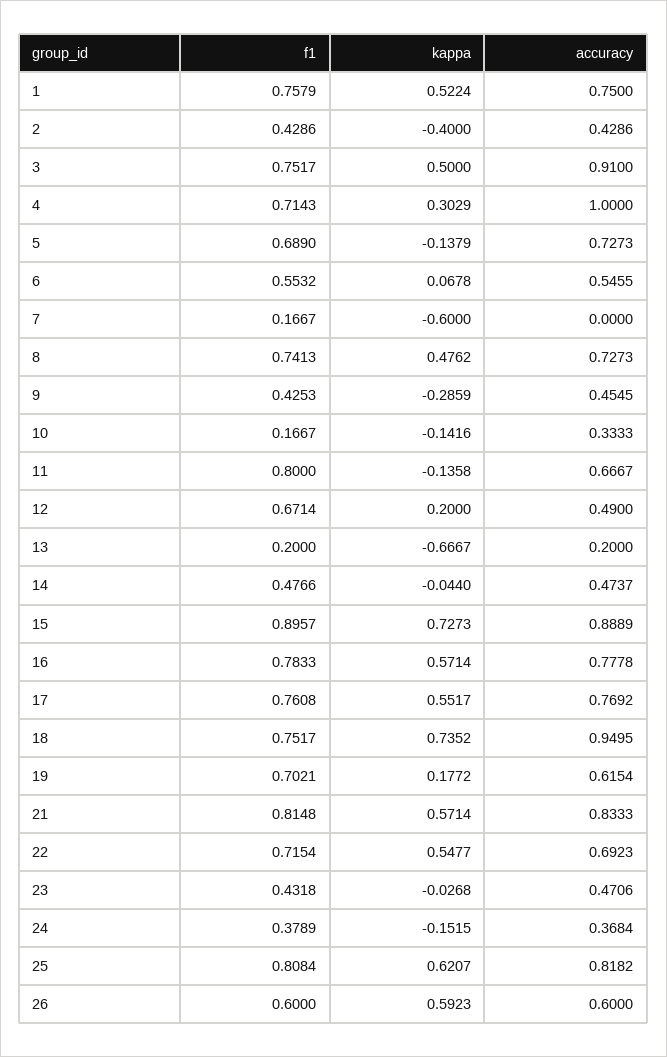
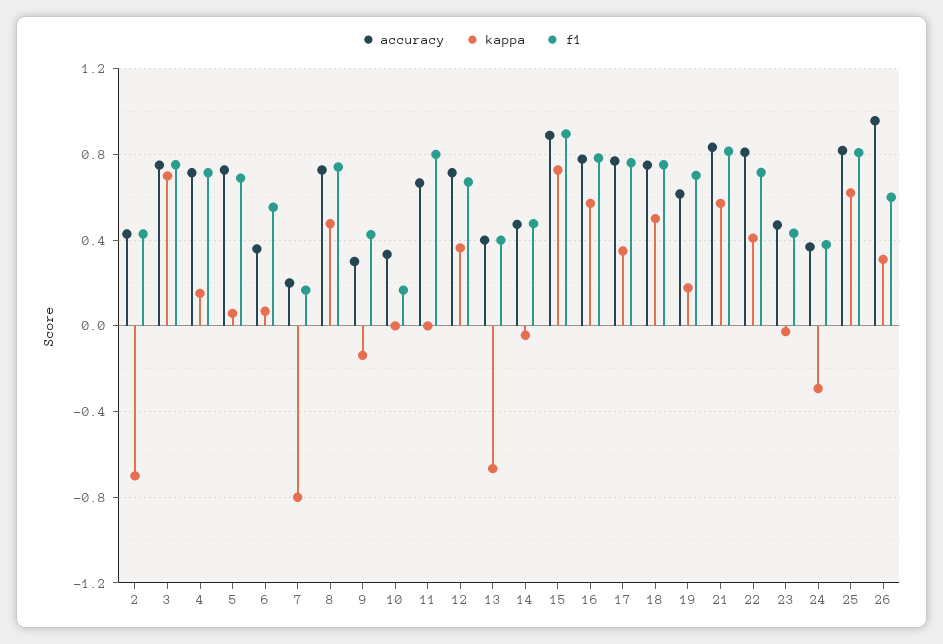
f1, 1: 0.7579 -> none
kappa, 1: 0.5224 -> none
accuracy, 1: 0.75 -> none
kappa, 2: -0.4 -> -0.7
kappa, 3: 0.5 -> 0.7
accuracy, 3: 0.91 -> 0.75
kappa, 4: 0.3029 -> 0.15
accuracy, 4: 1 -> 0.7
kappa, 5: -0.1379 -> 0.05
accuracy, 6: 0.5455 -> 0.35
kappa, 7: -0.6 -> -0.8
accuracy, 7: 0 -> 0.2
kappa, 9: -0.2859 -> -0.15
accuracy, 9: 0.4545 -> 0.3
kappa, 10: -0.1416 -> 0
kappa, 11: -0.1358 -> 0
kappa, 12: 0.2 -> 0.35
accuracy, 12: 0.49 -> 0.7
f1, 13: 0.2 -> 0.4
accuracy, 13: 0.2 -> 0.4
kappa, 17: 0.5517 -> 0.35
kappa, 18: 0.7352 -> 0.5
accuracy, 18: 0.9495 -> 0.75
kappa, 22: 0.5477 -> 0.4
accuracy, 22: 0.6923 -> 0.8
kappa, 24: -0.1515 -> -0.3
kappa, 26: 0.5923 -> 0.3
accuracy, 26: 0.6 -> 0.95

